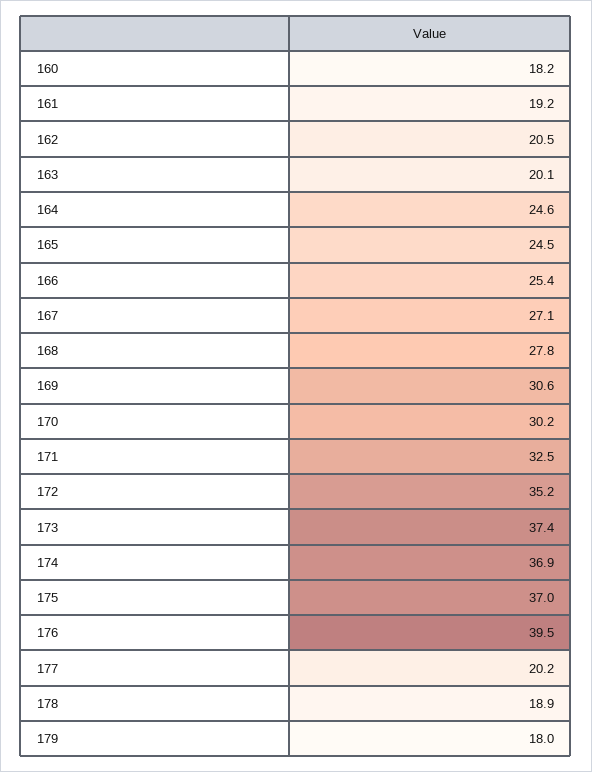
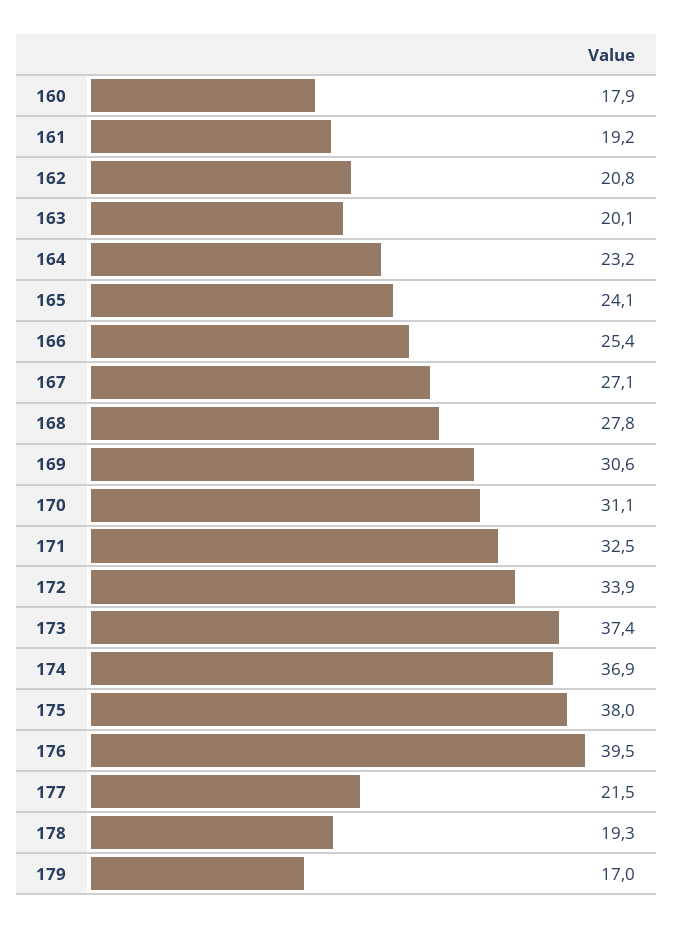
160: 18.2 -> 17.9
162: 20.5 -> 20.8
164: 24.6 -> 23.2
165: 24.5 -> 24.1
170: 30.2 -> 31.1
172: 35.2 -> 33.9
175: 37 -> 38
177: 20.2 -> 21.5
178: 18.9 -> 19.3
179: 18 -> 17

